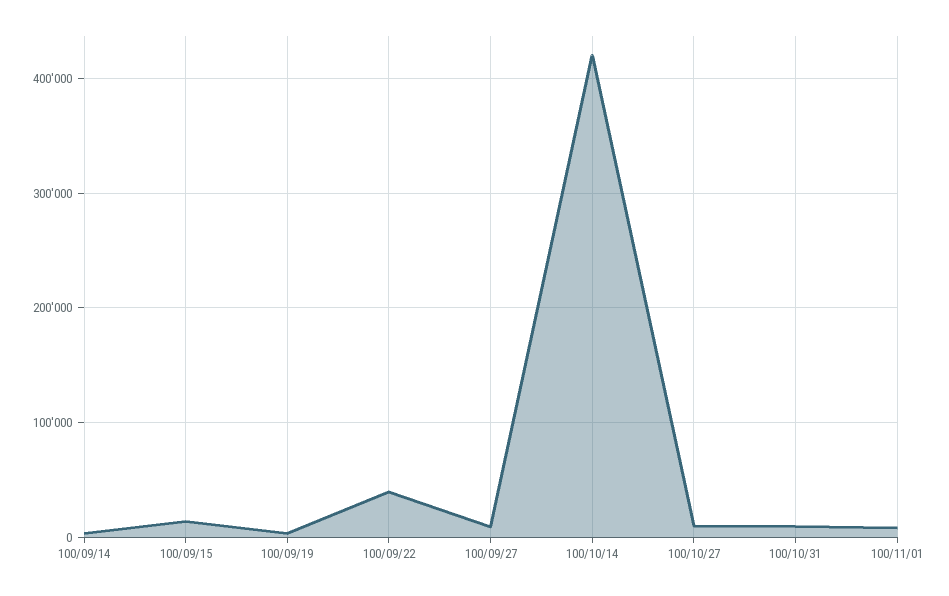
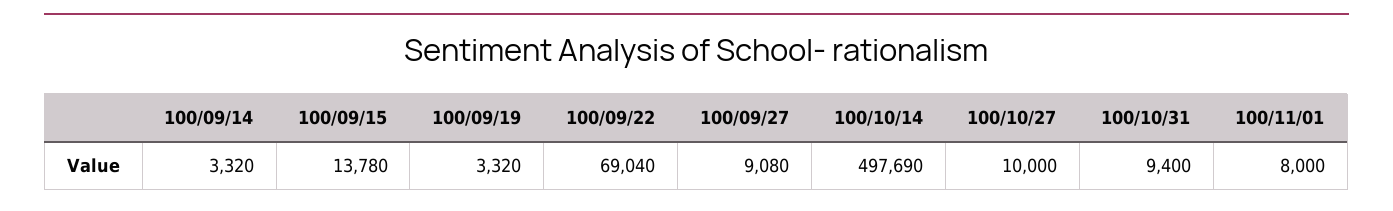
100/09/22: 40000 -> 69040
100/10/14: 420000 -> 497690

